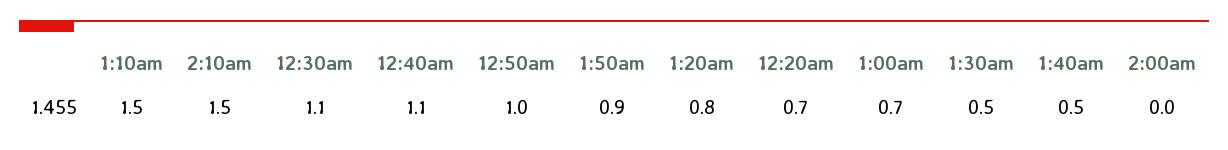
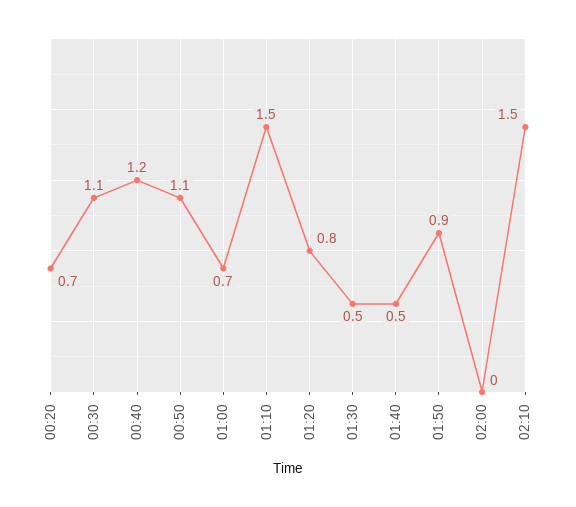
12:40am: 1.1 -> 1.2
12:50am: 1 -> 1.1

